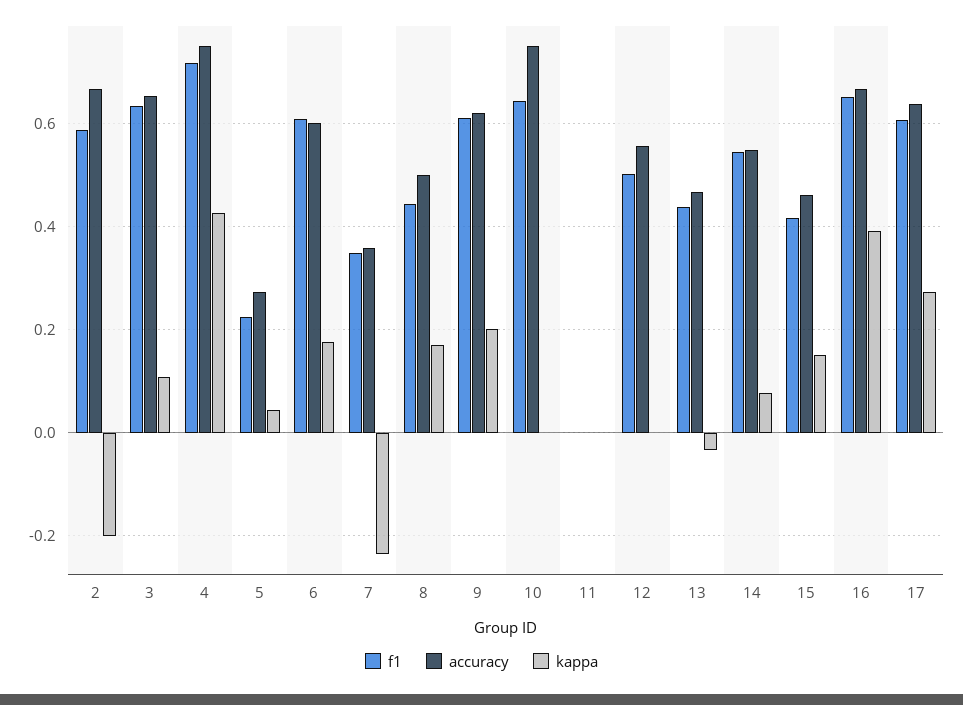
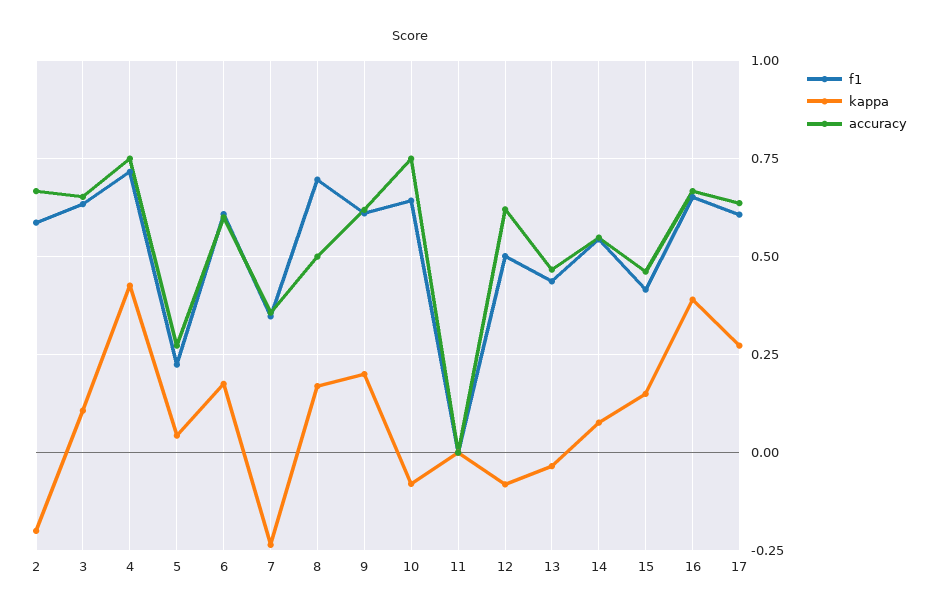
f1, 8: 0.44 -> 0.7
kappa, 10: 0 -> -0.075
accuracy, 12: 0.56 -> 0.625
kappa, 12: 0 -> -0.075

